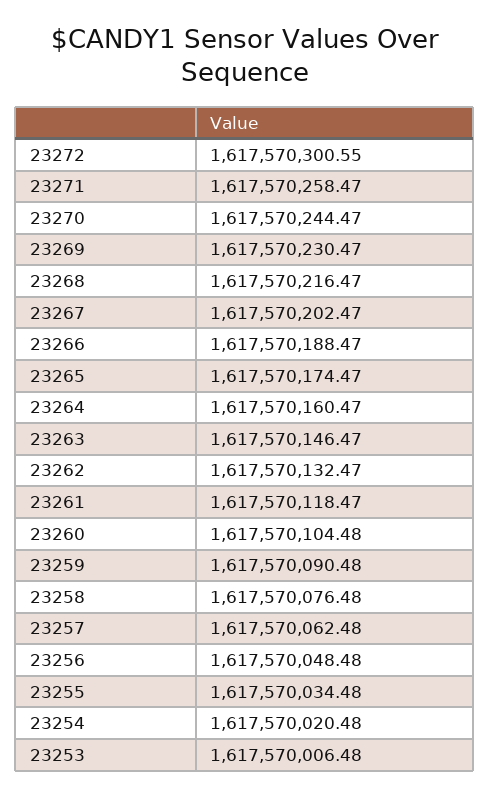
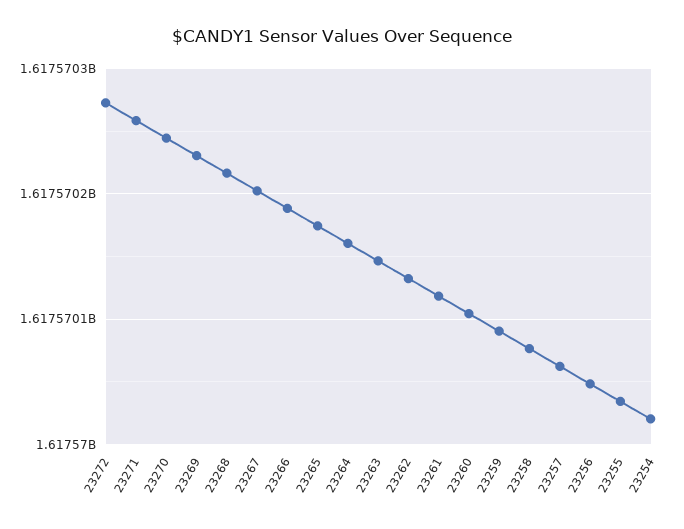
23272: 1617570300.55 -> 1617570270
23253: 1617570006.48 -> none

